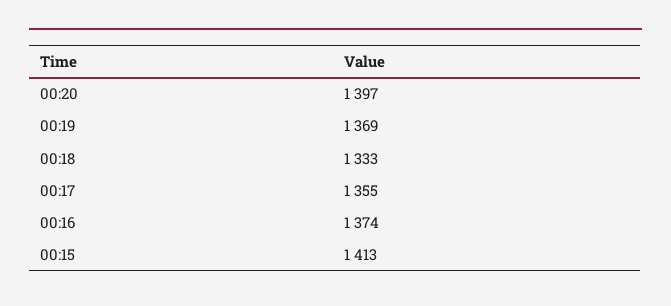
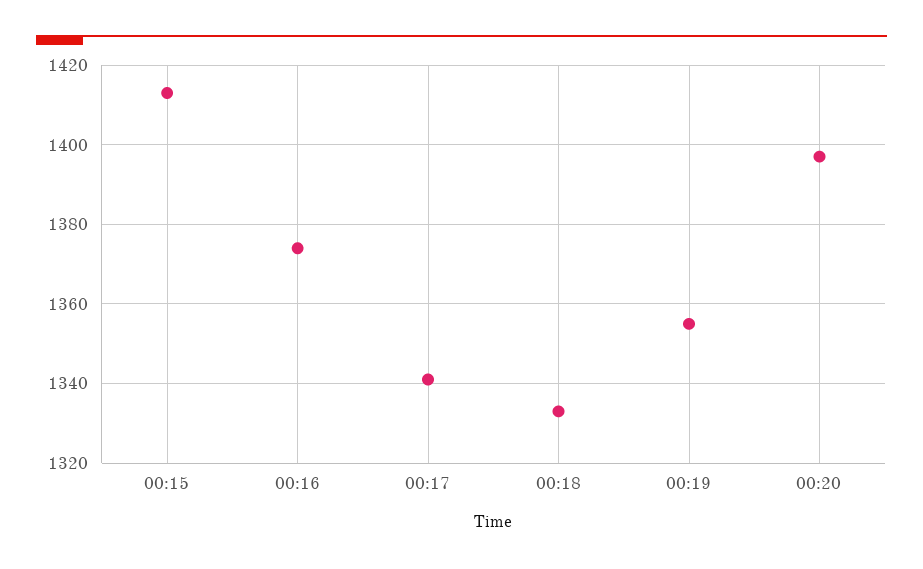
00:19: 1369 -> 1355
00:17: 1355 -> 1340

